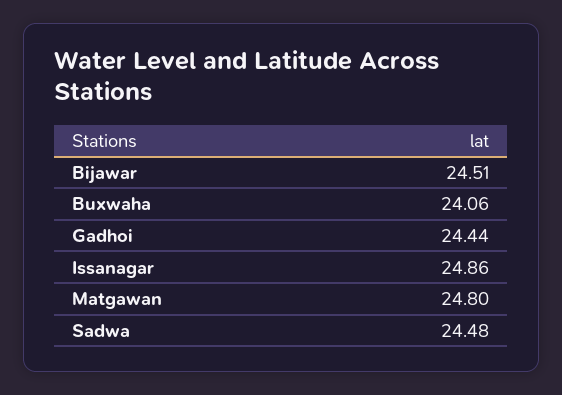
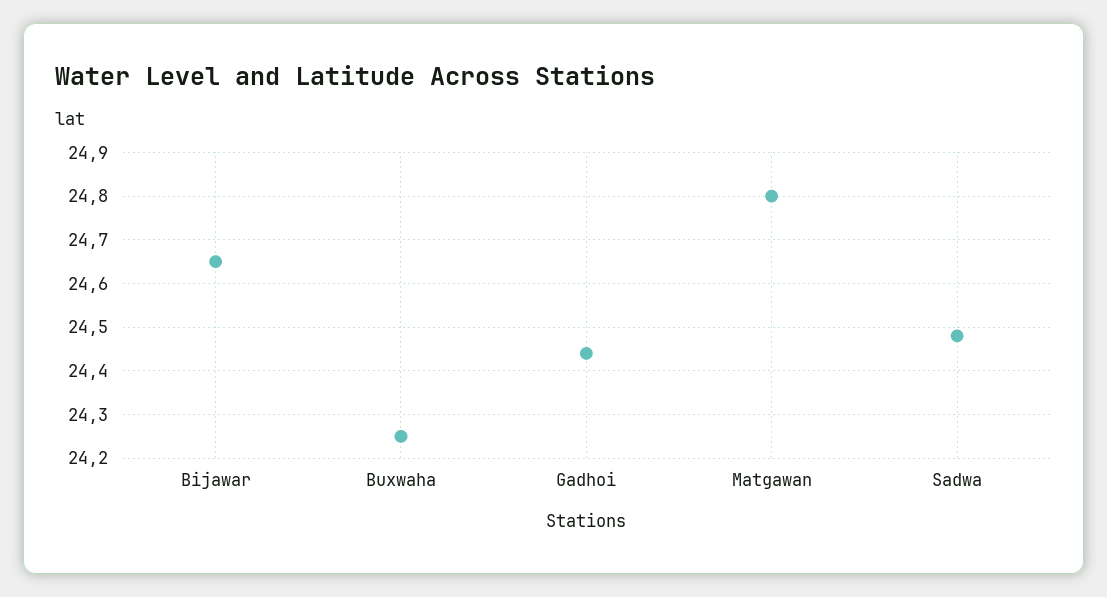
Bijawar: 24.51 -> 24.65
Buxwaha: 24.06 -> 24.25
Issanagar: 24.86 -> none

